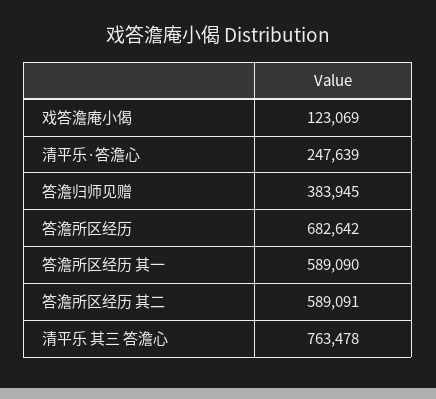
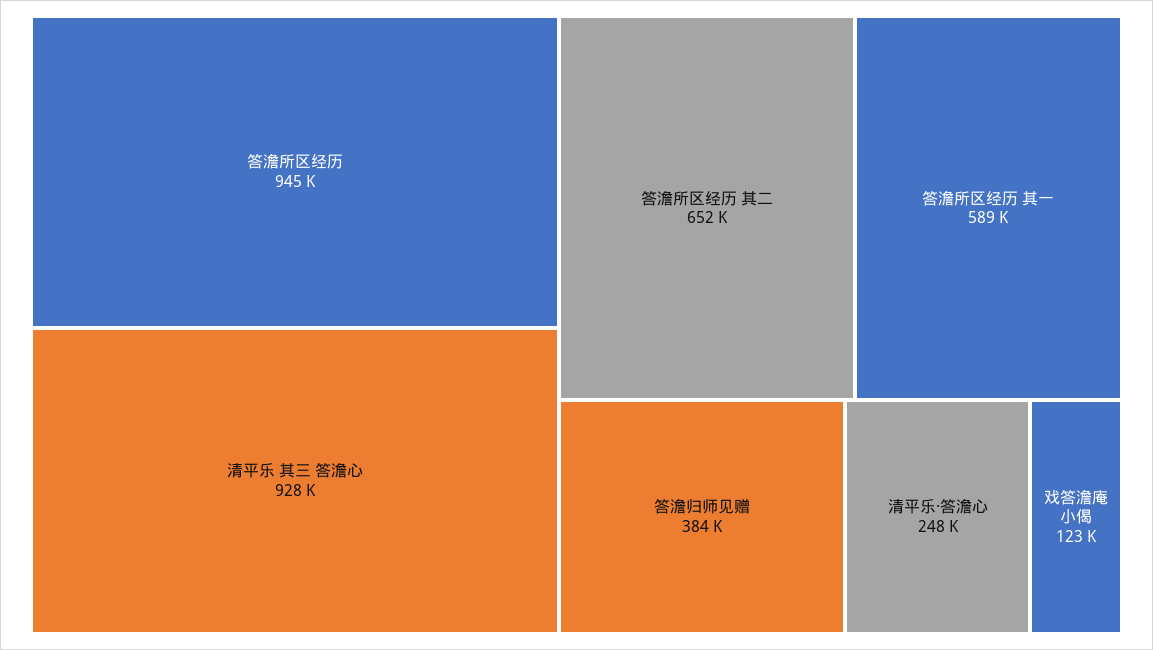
答澹所区经历: 682642 -> 945000
答澹所区经历 其二: 589091 -> 652000
清平乐 其三 答澹心: 763478 -> 928000

